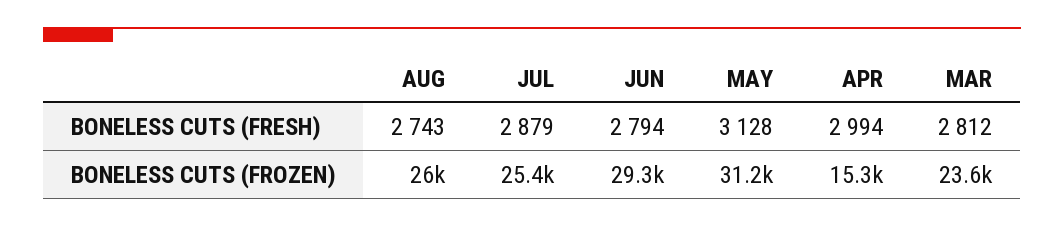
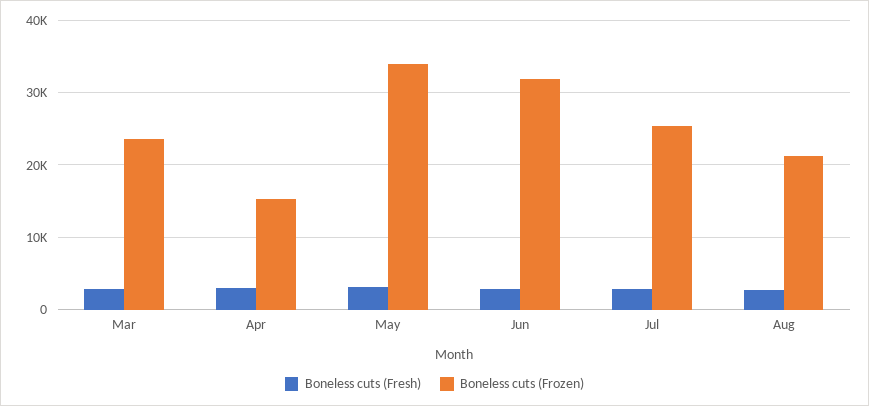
BONELESS CUTS (FROZEN), AUG: 26000 -> 21000
BONELESS CUTS (FROZEN), JUN: 29300 -> 32000
BONELESS CUTS (FROZEN), MAY: 31200 -> 34000

